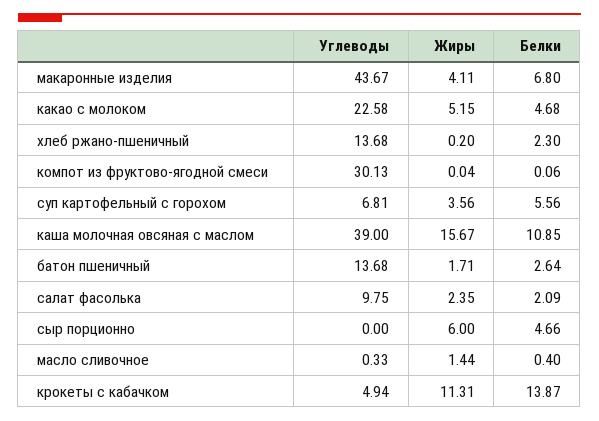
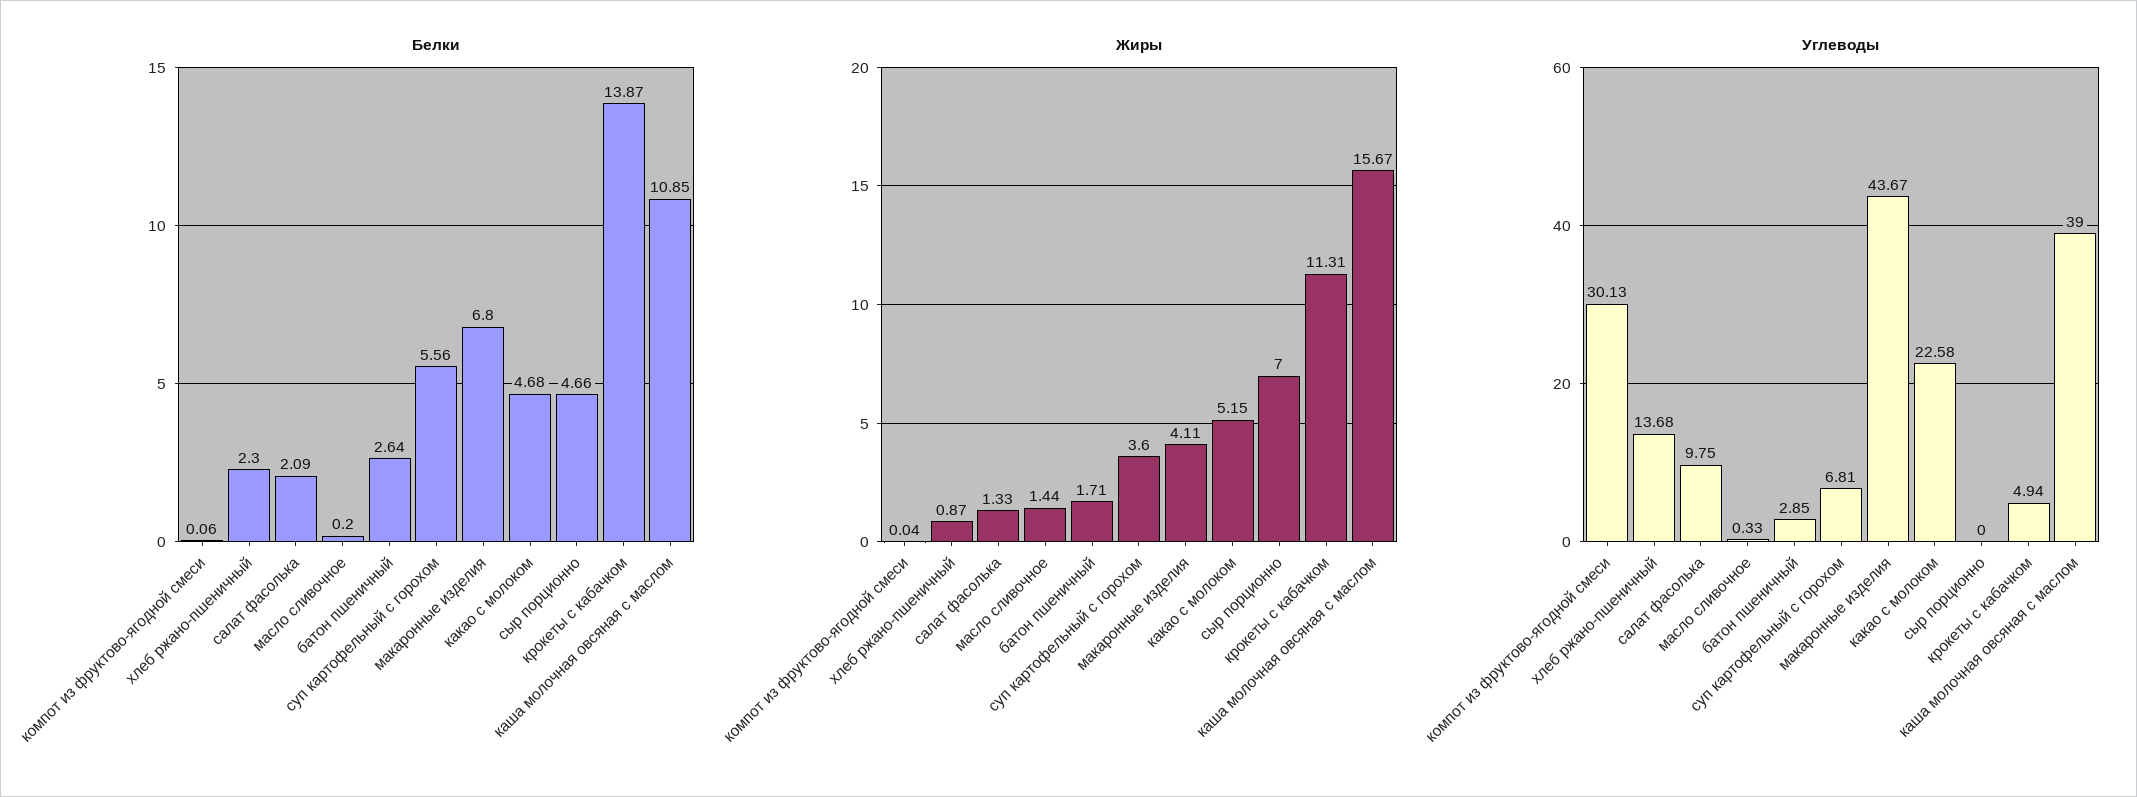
Жиры, хлеб ржано-пшеничный: 0.2 -> 0.87
Жиры, суп картофельный с горохом: 3.56 -> 3.6
Углеводы, батон пшеничный: 13.68 -> 2.85
Жиры, салат фасолька: 2.35 -> 1.33
Жиры, сыр порционно: 6 -> 7
Белки, масло сливочное: 0.4 -> 0.2

